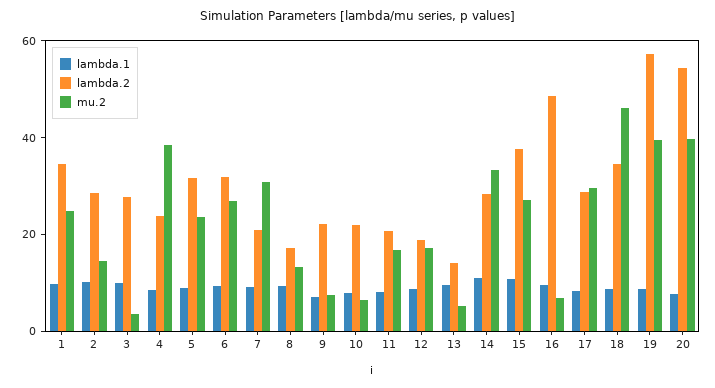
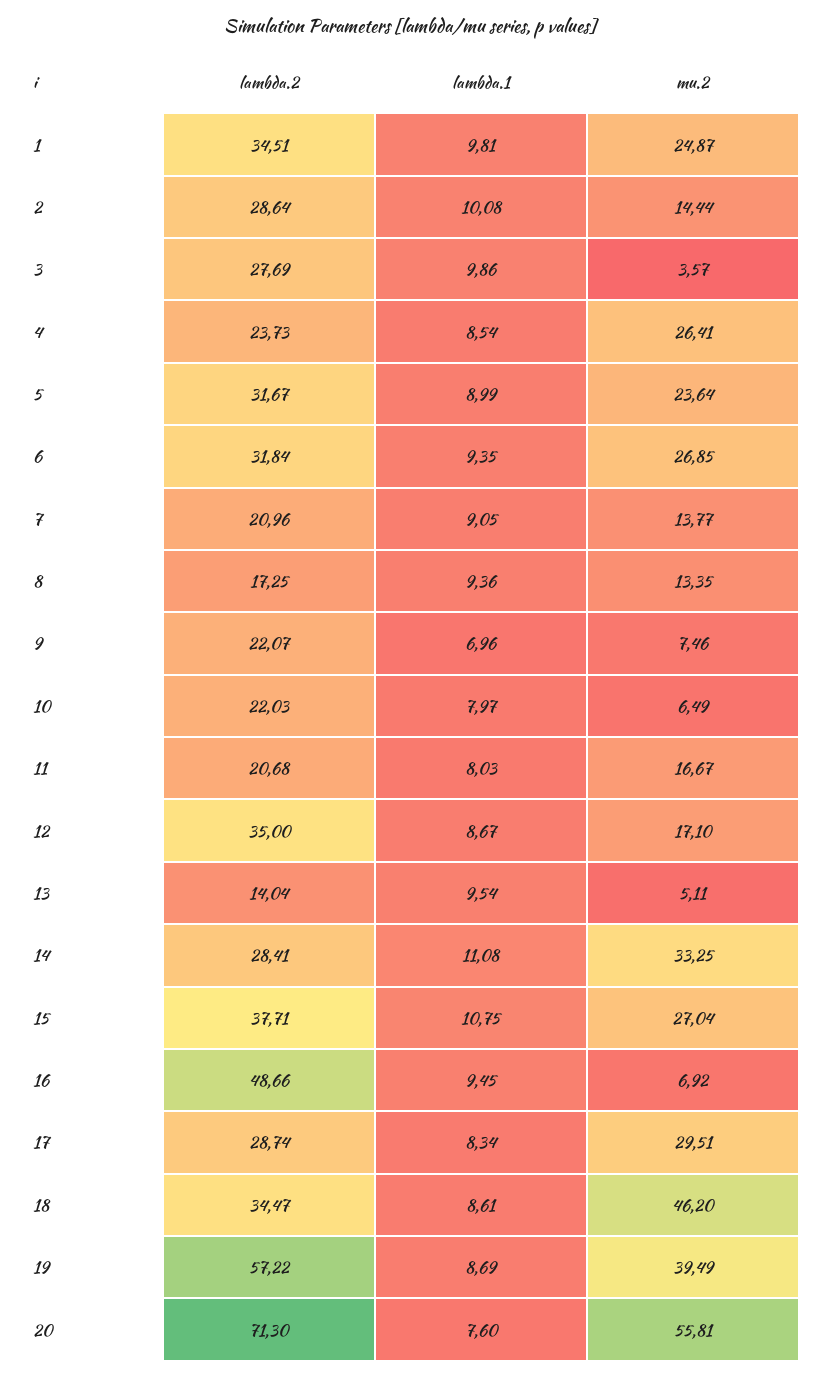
mu.2, 4: 40 -> 26.41
mu.2, 7: 30 -> 13.77
lambda.2, 12: 20 -> 35
lambda.2, 20: 55 -> 71.3
mu.2, 20: 40 -> 55.81

